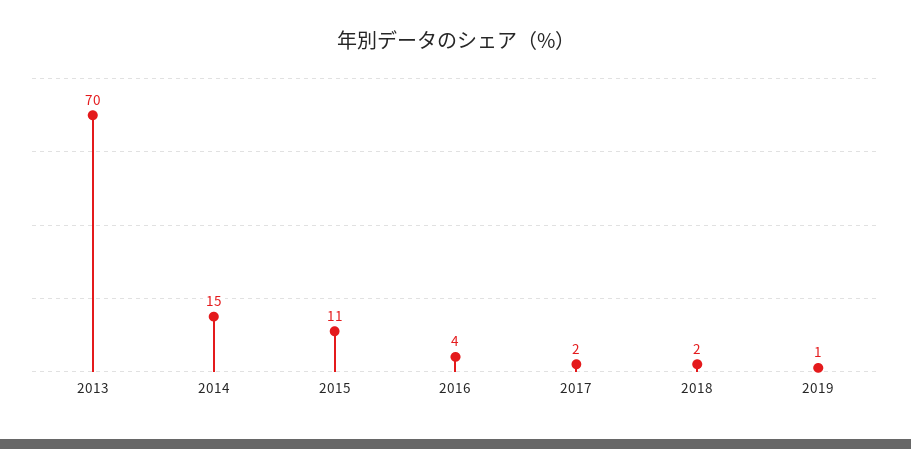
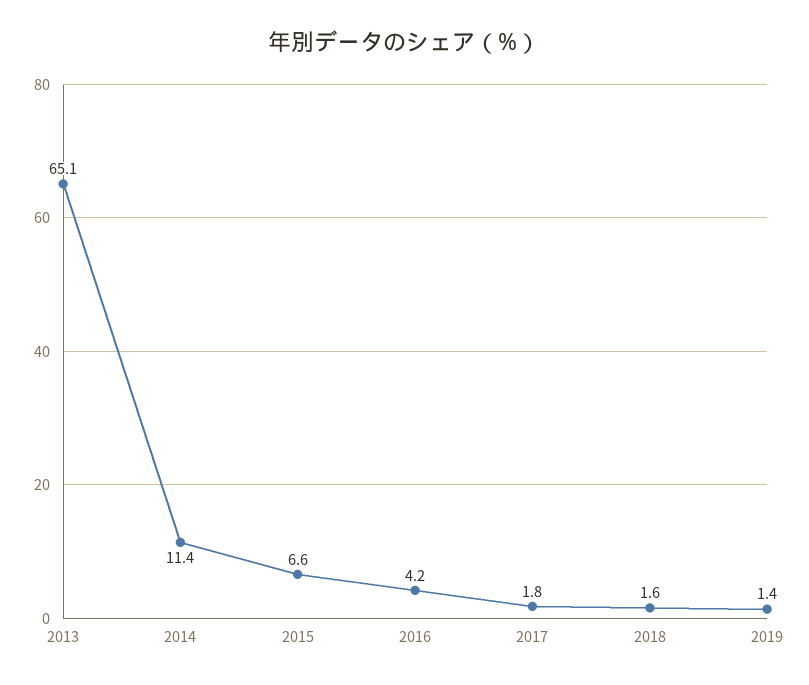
2013: 70 -> 65.1
2014: 15 -> 11.4
2015: 11 -> 6.6

